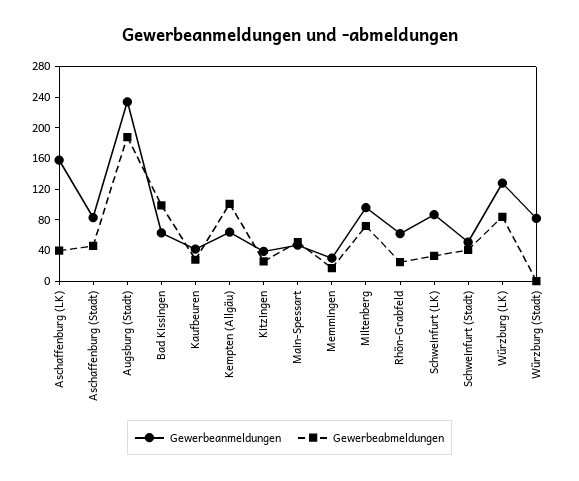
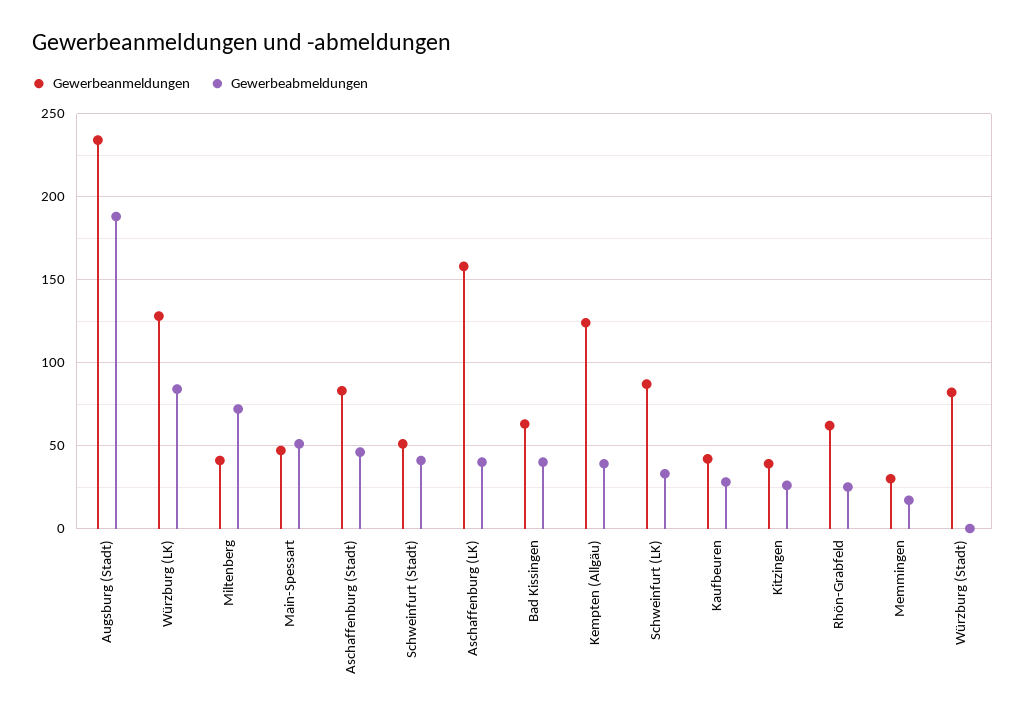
Gewerbeabmeldungen, Bad Kissingen: 100 -> 40
Gewerbeanmeldungen, Kempten (Allgäu): 60 -> 125
Gewerbeabmeldungen, Kempten (Allgäu): 100 -> 40
Gewerbeanmeldungen, Miltenberg: 100 -> 40

